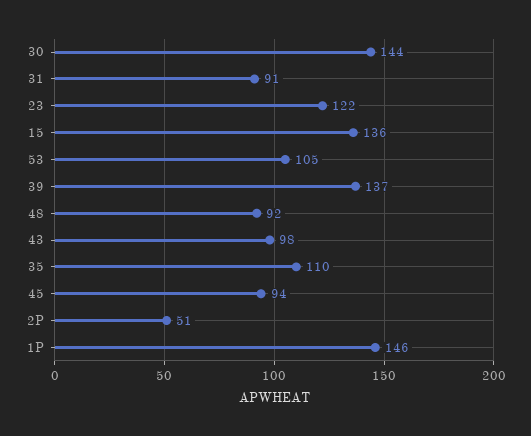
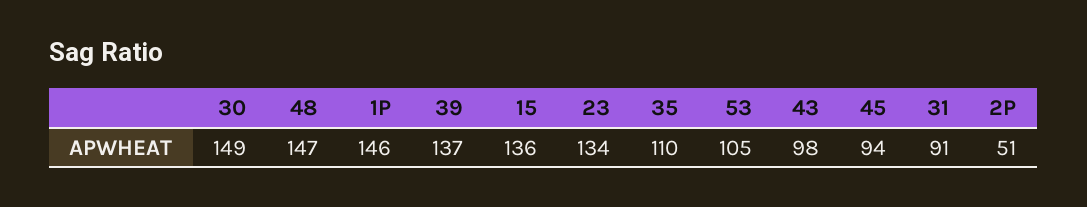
30: 144 -> 149
23: 122 -> 134
48: 92 -> 147

